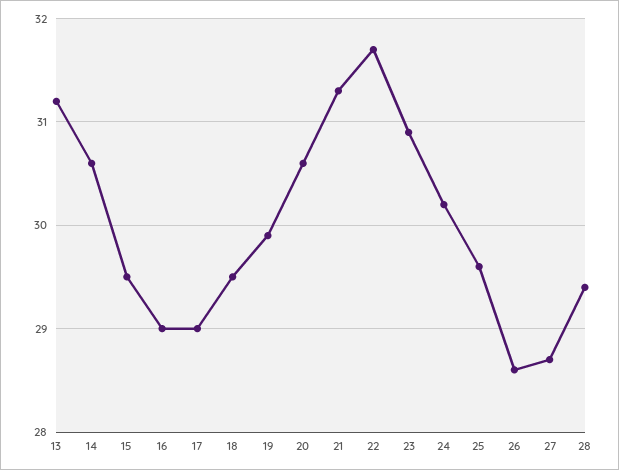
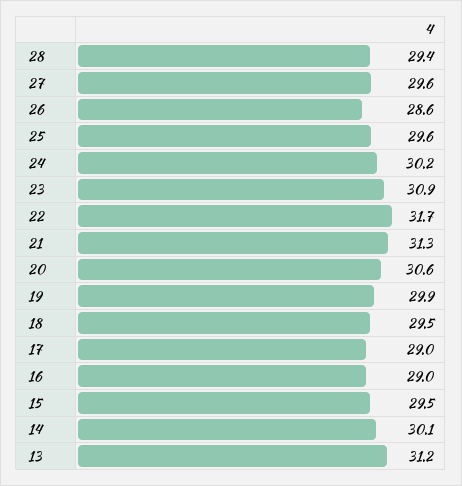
14: 30.6 -> 30.1
27: 28.7 -> 29.6

